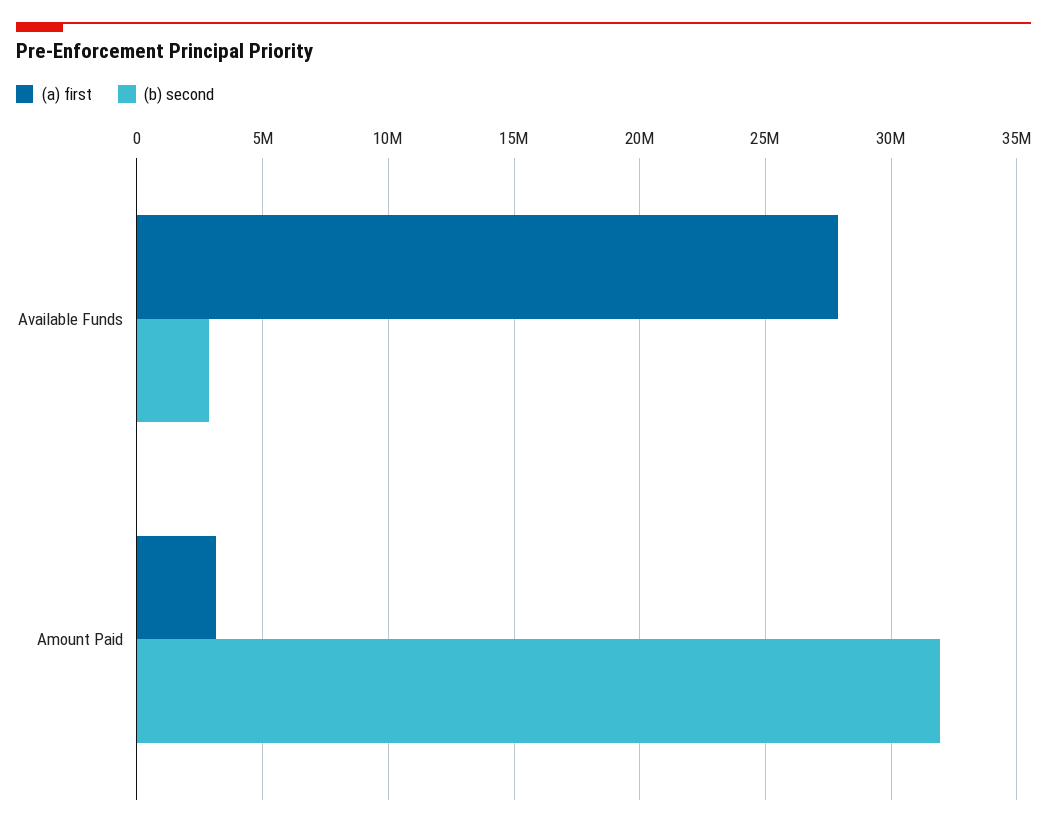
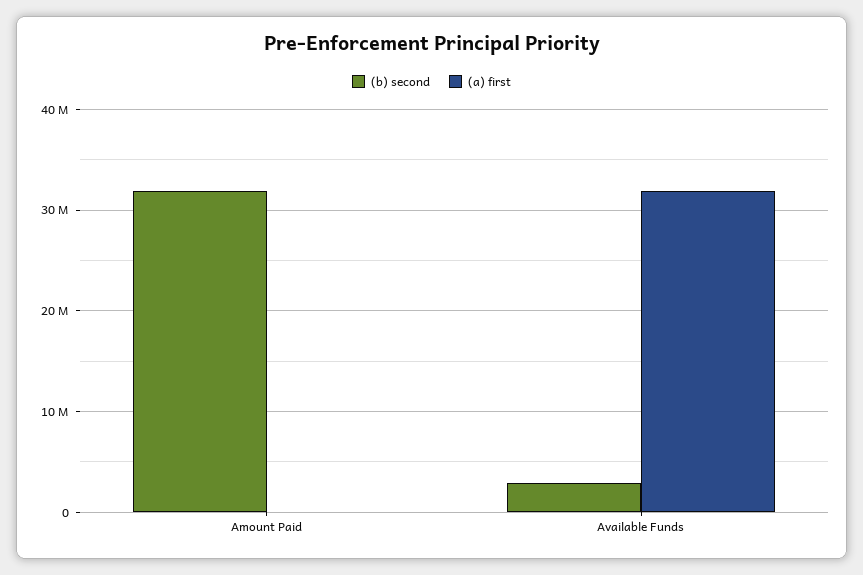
(a) first, Available Funds: 28000000 -> 32000000
(a) first, Amount Paid: 3000000 -> 0

